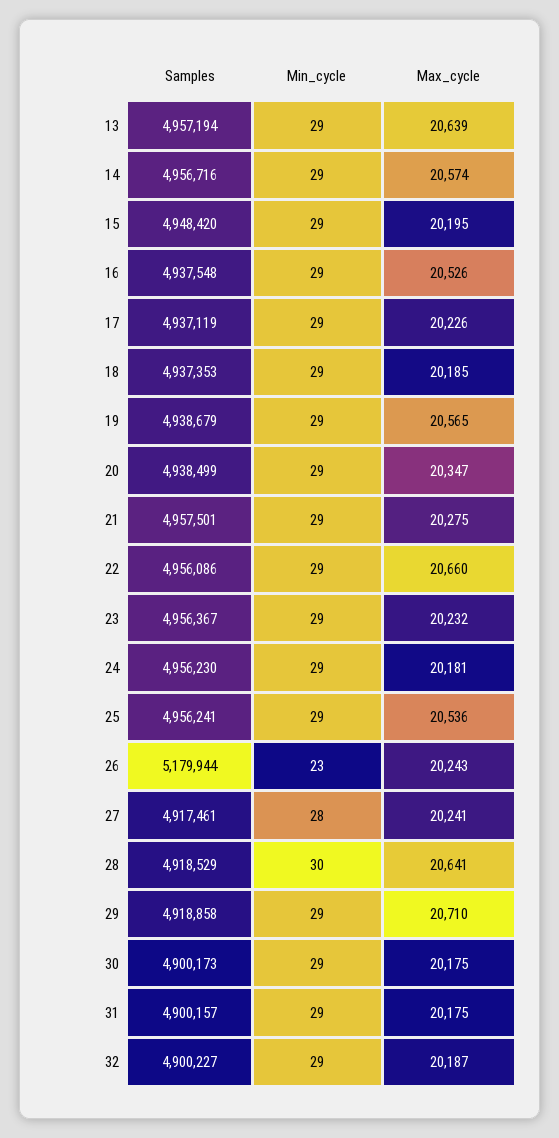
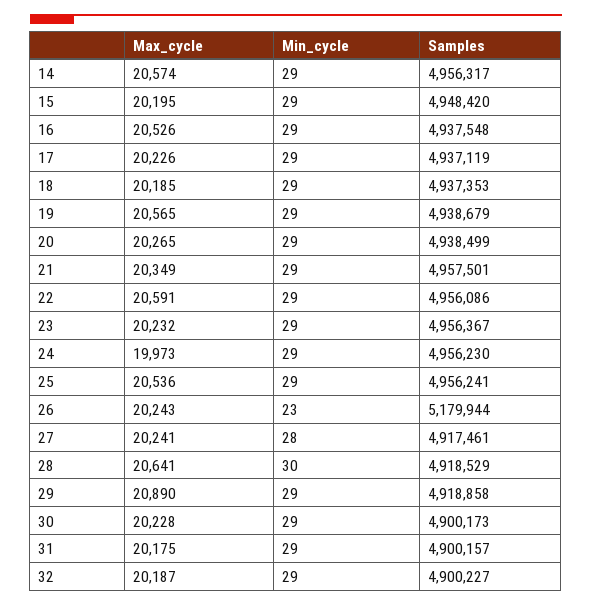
Samples, 13: 4957194 -> none
Min_cycle, 13: 29 -> none
Max_cycle, 13: 20639 -> none
Samples, 14: 4956716 -> 4956317
Max_cycle, 20: 20347 -> 20265
Max_cycle, 21: 20275 -> 20349
Max_cycle, 22: 20660 -> 20591
Max_cycle, 24: 20181 -> 19973
Max_cycle, 29: 20710 -> 20890
Max_cycle, 30: 20175 -> 20228

